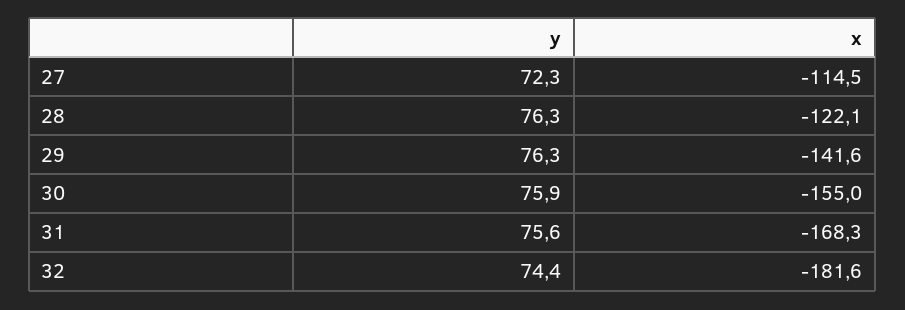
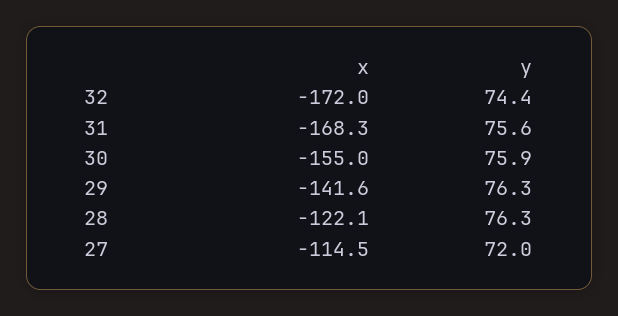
y, 27: 72.3 -> 72
x, 32: -181.6 -> -172

